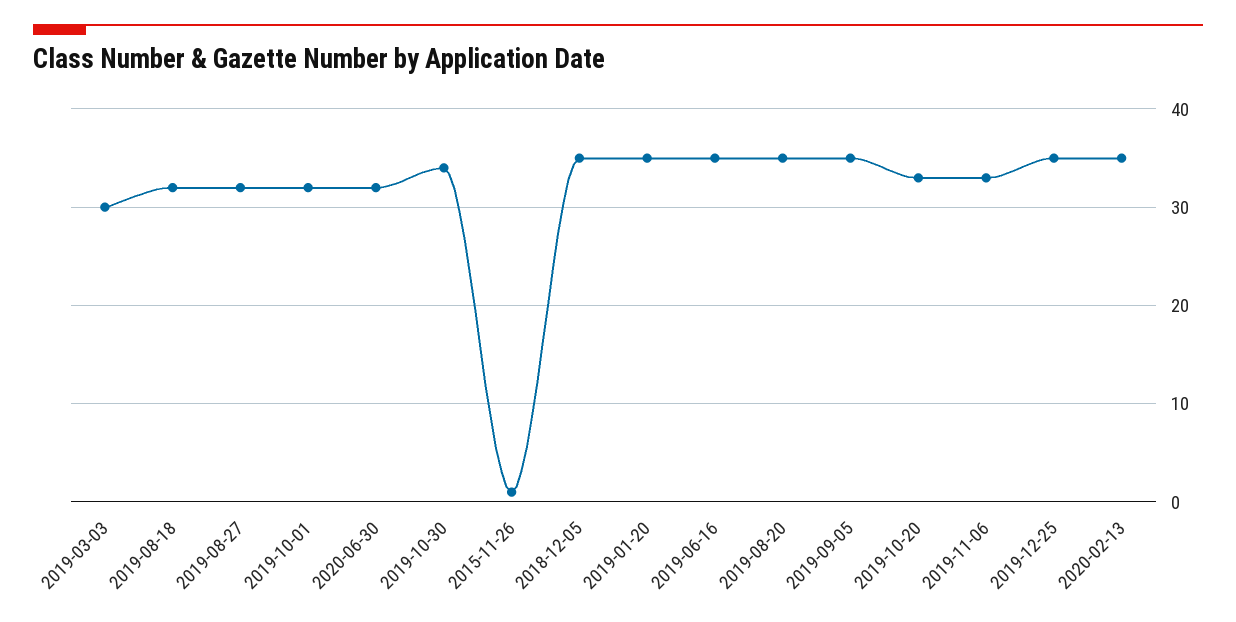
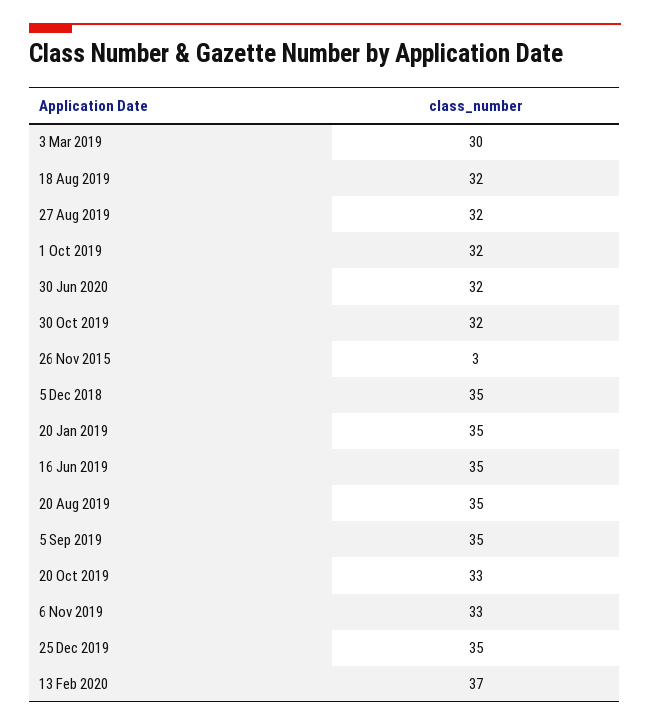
2019-10-30: 34 -> 32
2015-11-26: 1 -> 3
2020-02-13: 35 -> 37

